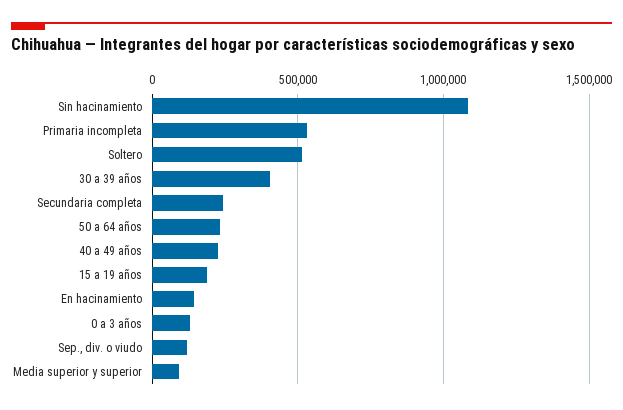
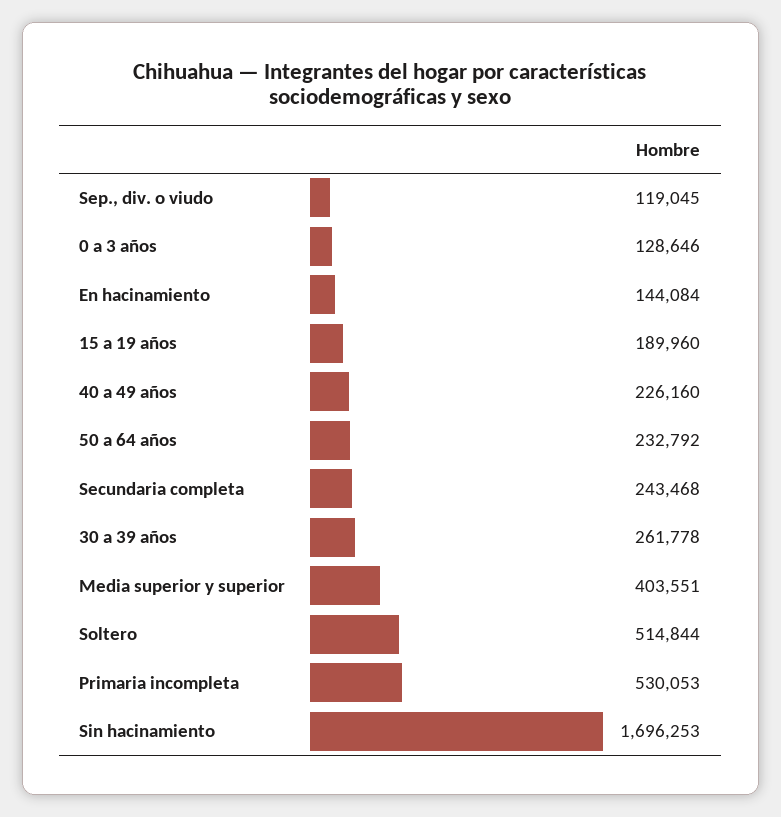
Sin hacinamiento: 1100000 -> 1696253
30 a 39 años: 400000 -> 261778
Media superior y superior: 100000 -> 403551

